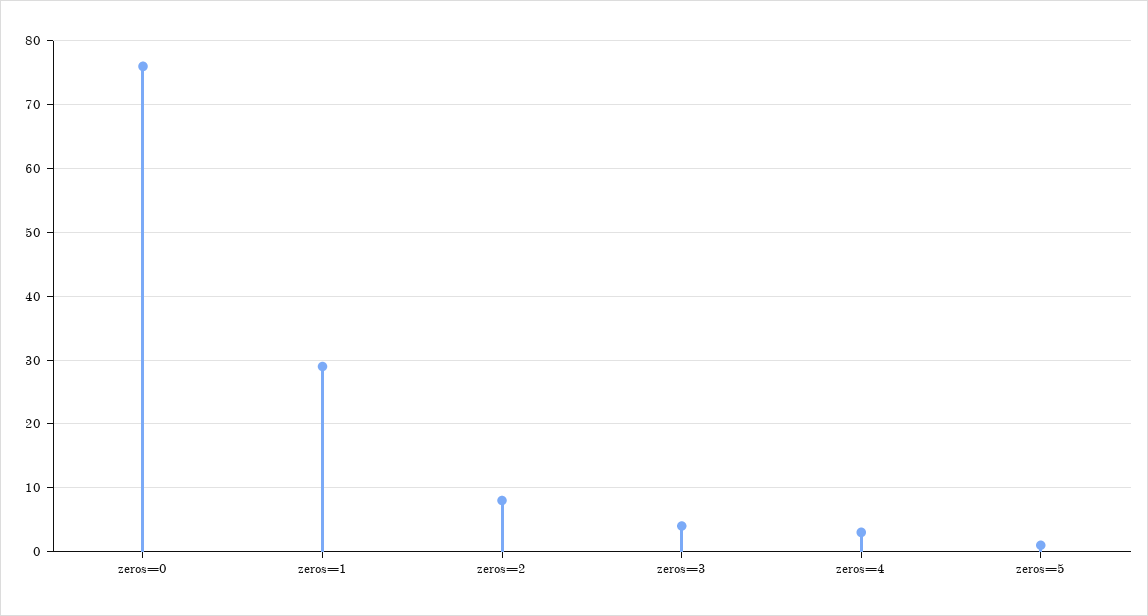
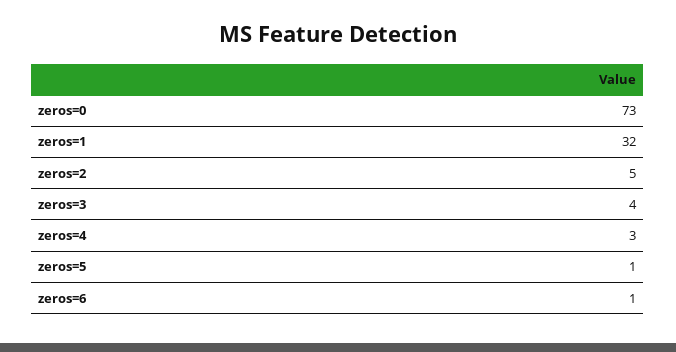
zeros=0: 76 -> 73
zeros=1: 29 -> 32
zeros=2: 8 -> 5
zeros=6: none -> 1

